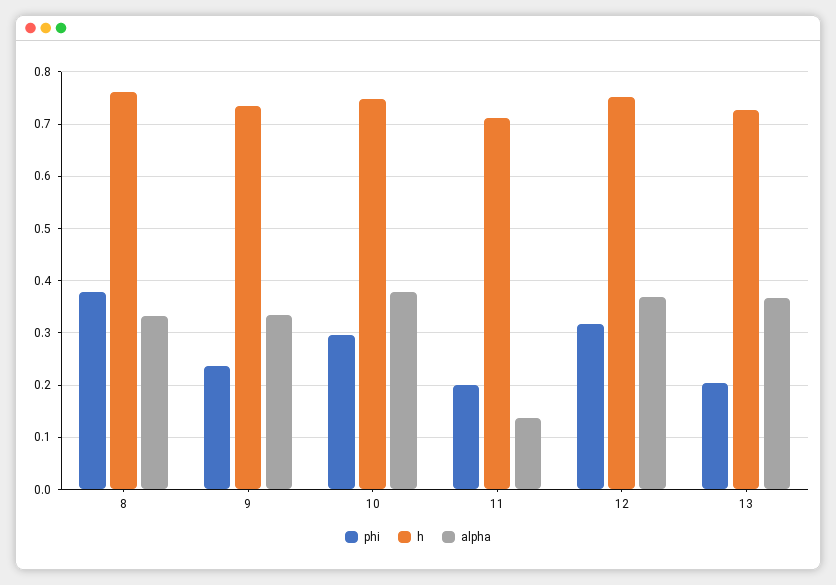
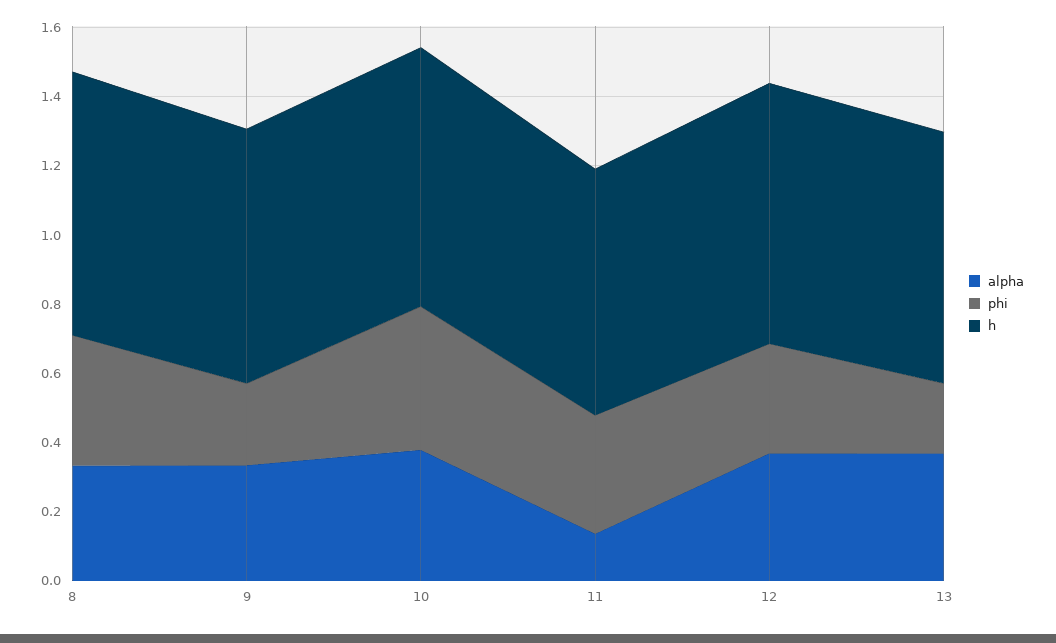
phi, 10: 0.3 -> 0.4
phi, 11: 0.2 -> 0.35

